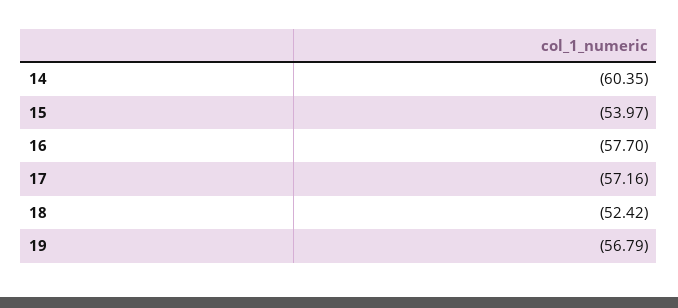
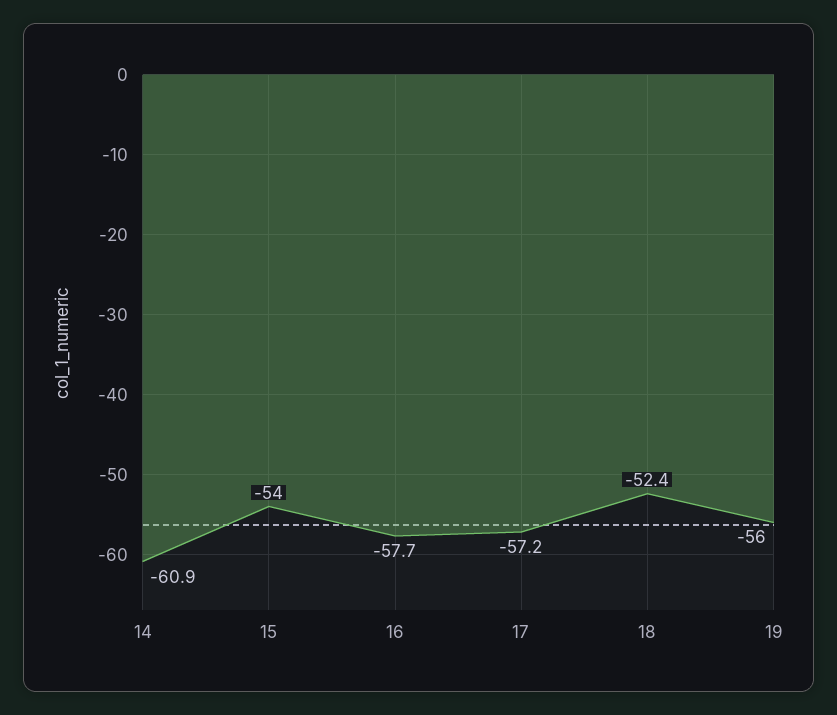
14: -60.35 -> -60.9
19: -56.79 -> -56

